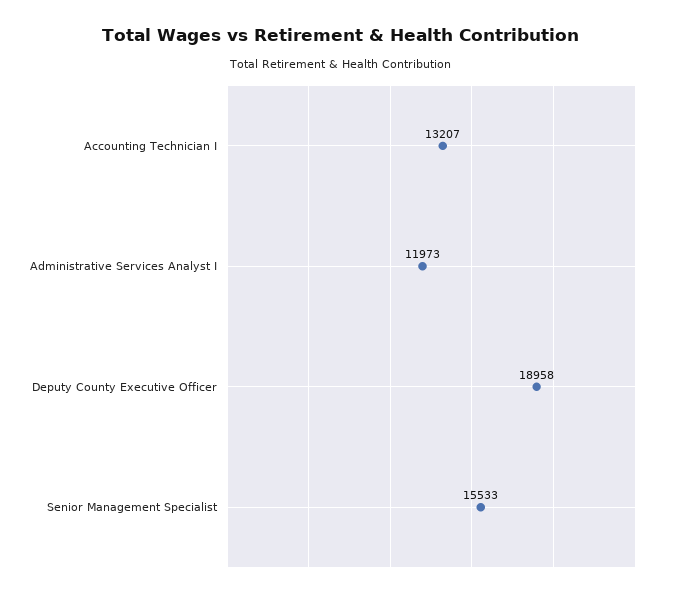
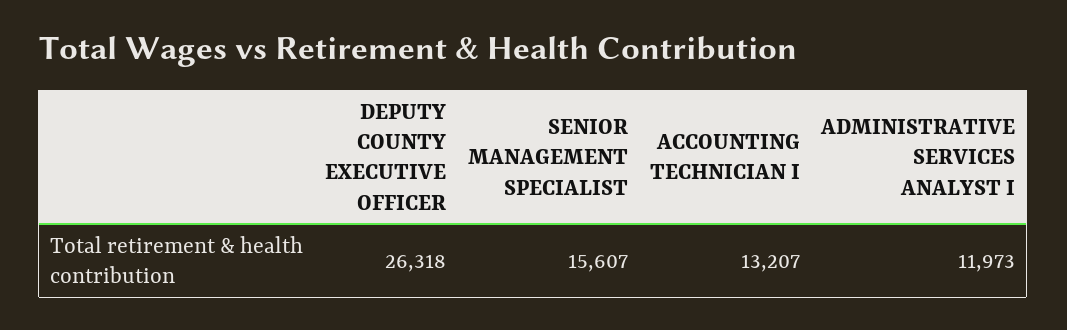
Deputy County Executive Officer: 18958 -> 26318
Senior Management Specialist: 15533 -> 15607

